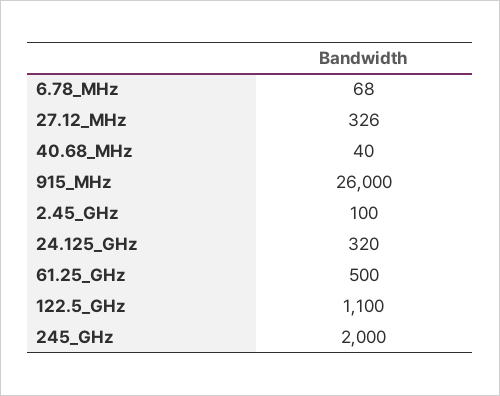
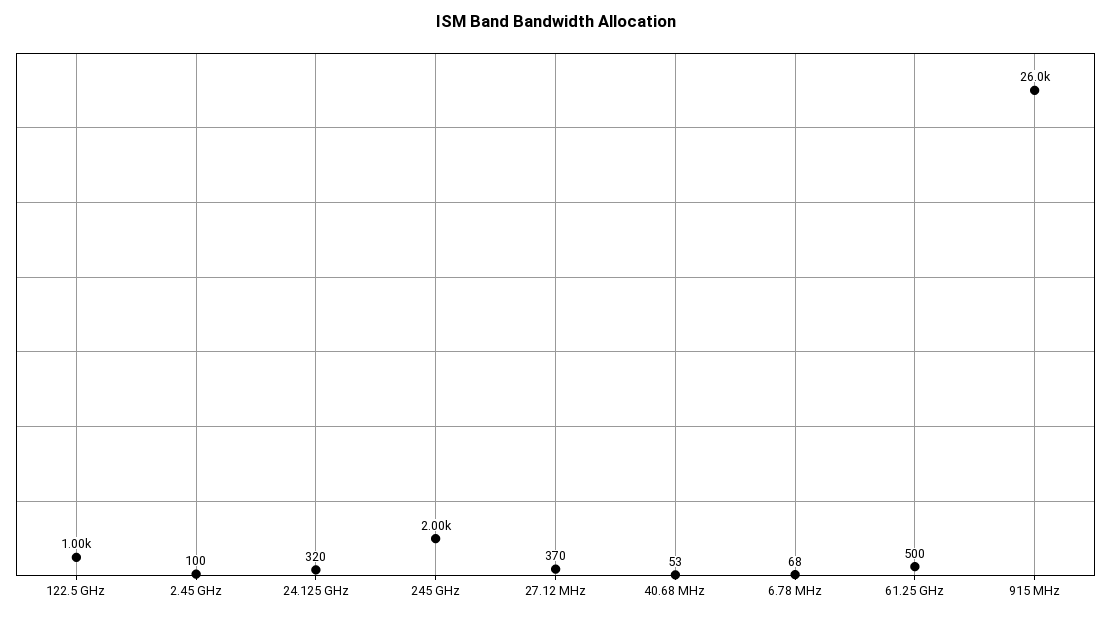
27.12_MHz: 326 -> 370
40.68_MHz: 40 -> 53
122.5_GHz: 1100 -> 1000

